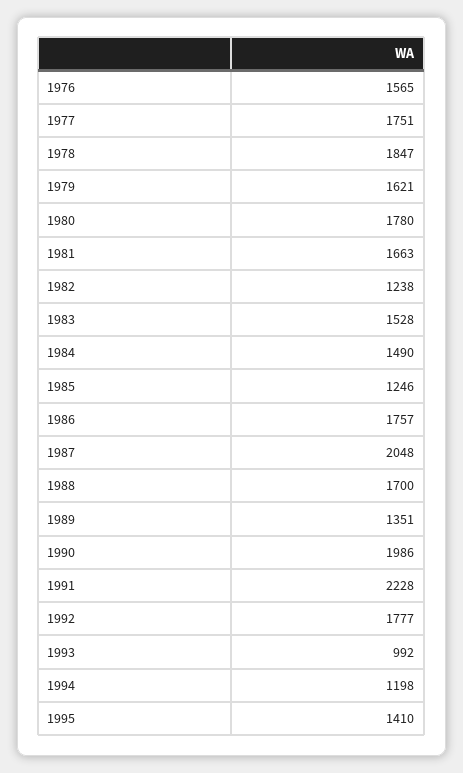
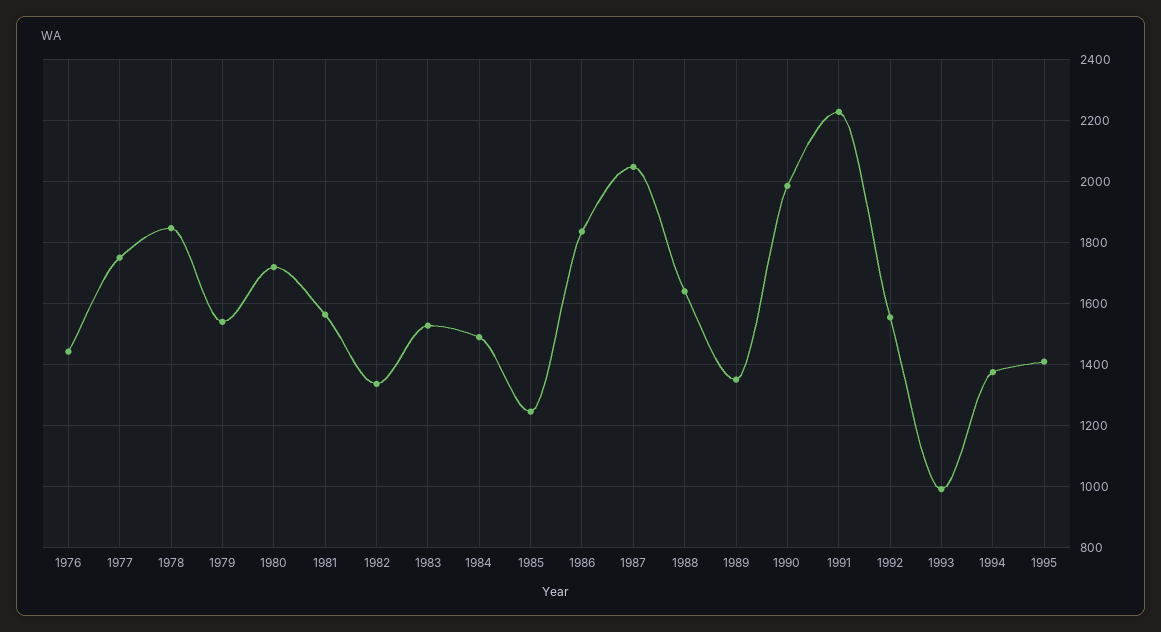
1976: 1565 -> 1440
1979: 1621 -> 1540
1980: 1780 -> 1720
1981: 1663 -> 1560
1982: 1238 -> 1340
1986: 1757 -> 1840
1988: 1700 -> 1640
1992: 1777 -> 1560
1994: 1198 -> 1380

